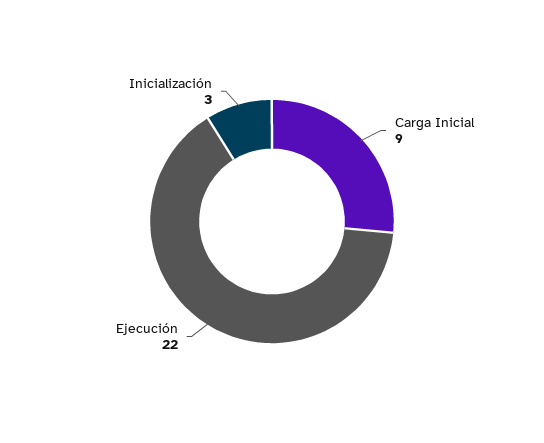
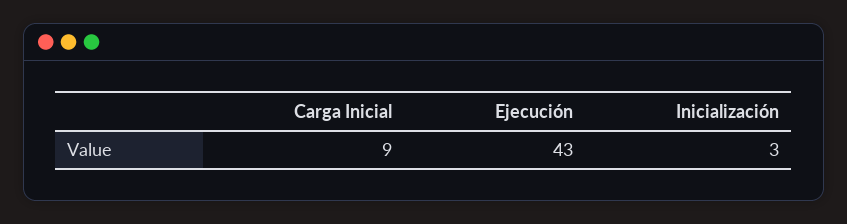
Ejecución: 22 -> 43

